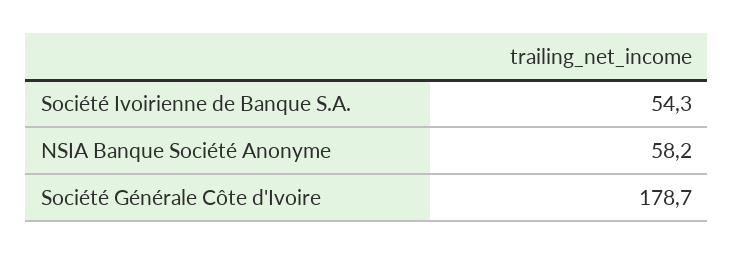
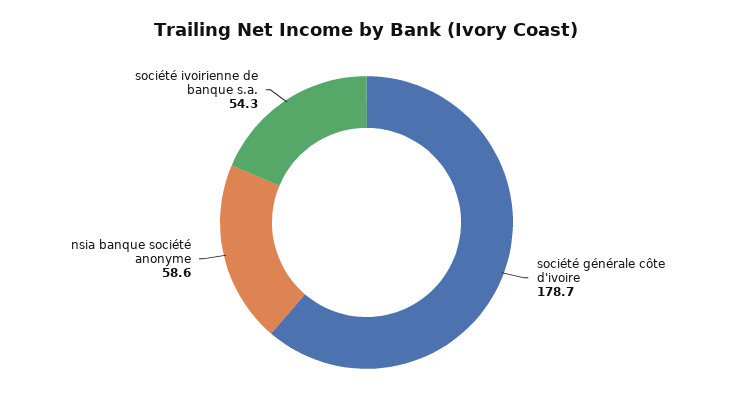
NSIA Banque Société Anonyme: 58.2 -> 58.6

